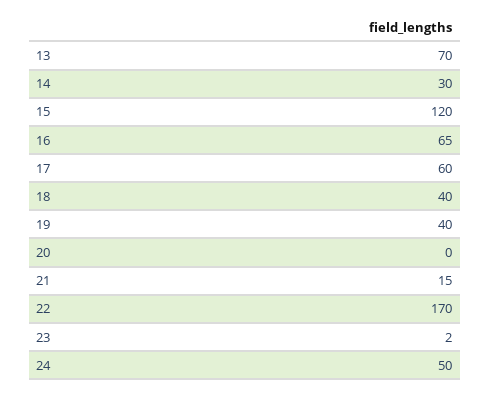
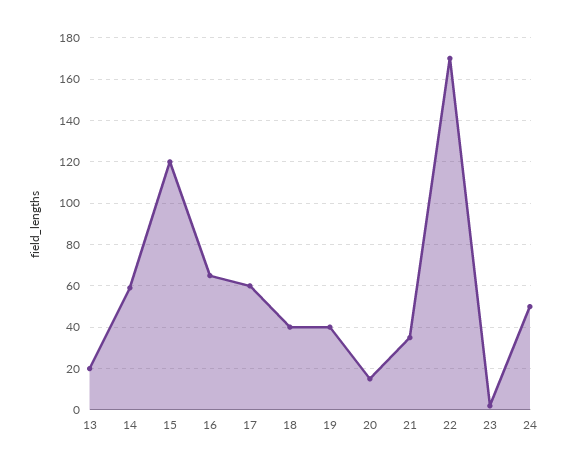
13: 70 -> 20
14: 30 -> 60
20: 0 -> 15
21: 15 -> 35

